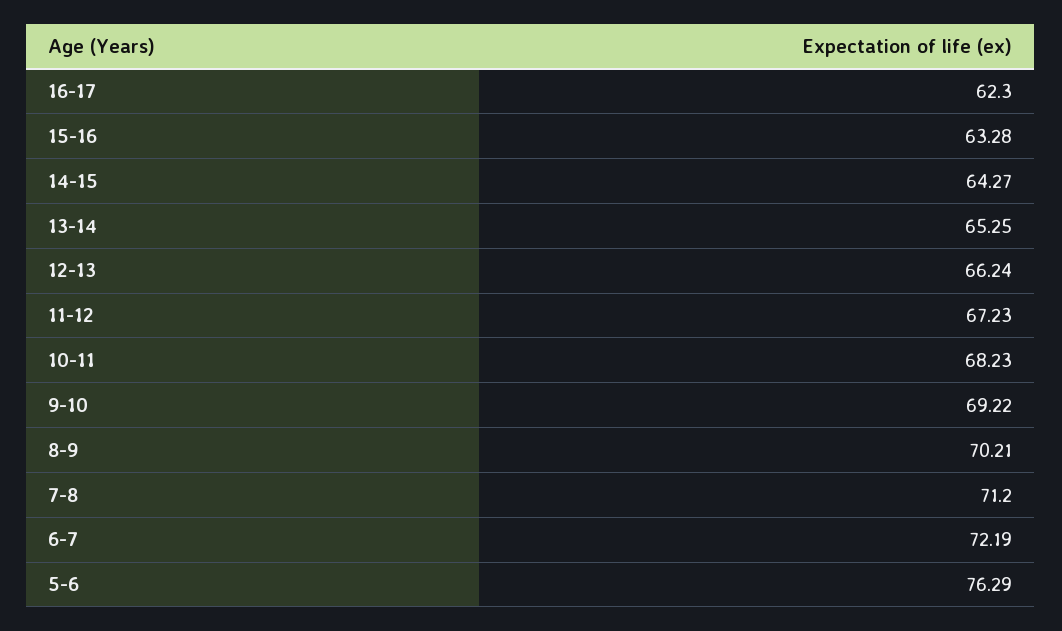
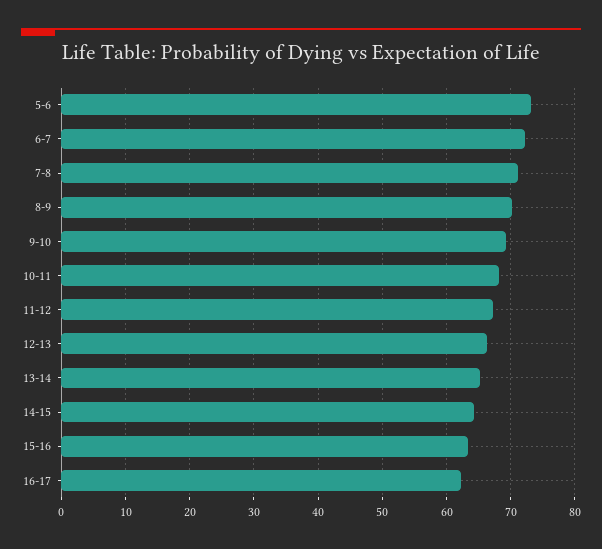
5-6: 76.29 -> 73

